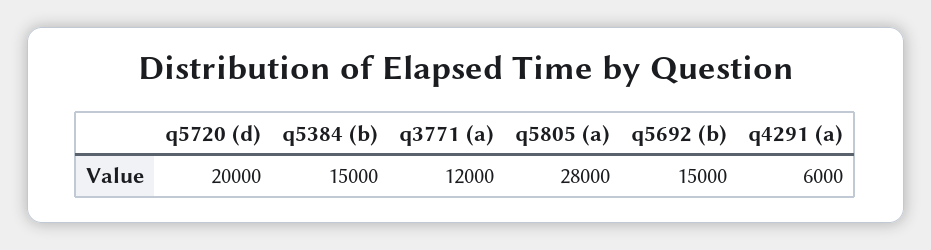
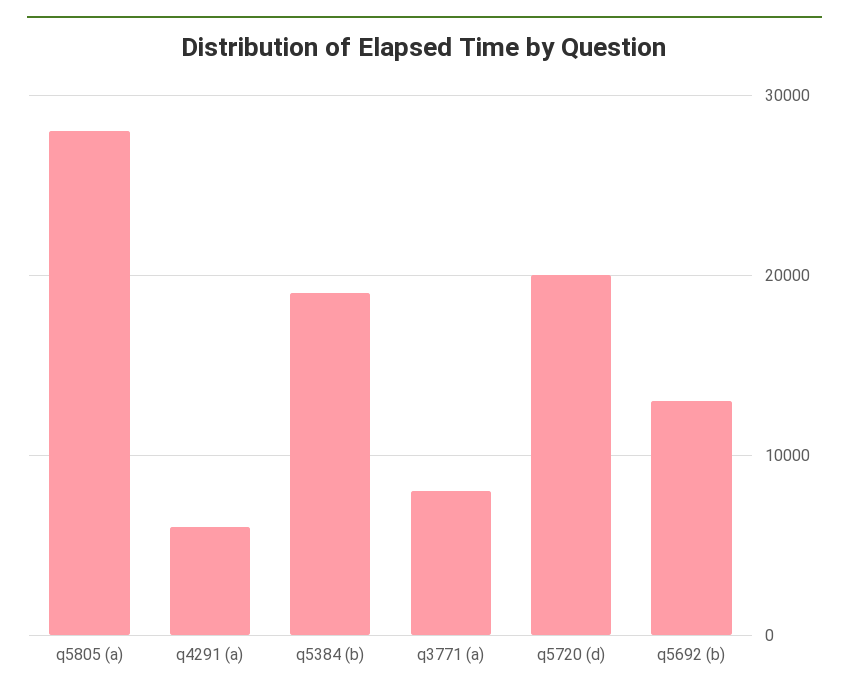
q5384 (b): 15000 -> 19000
q3771 (a): 12000 -> 8000
q5692 (b): 15000 -> 13000

